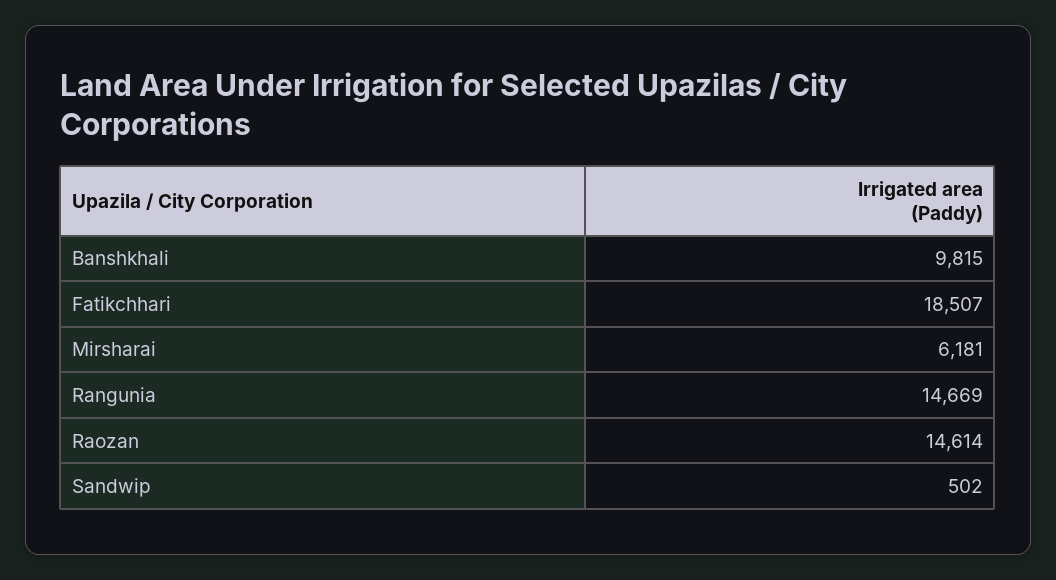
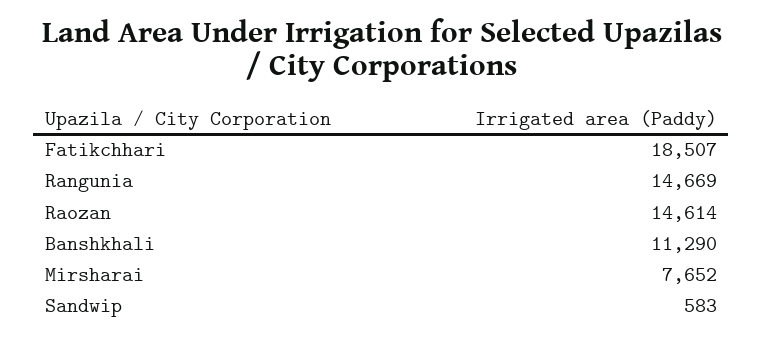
Banshkhali: 9815 -> 11290
Mirsharai: 6181 -> 7652
Sandwip: 502 -> 583

